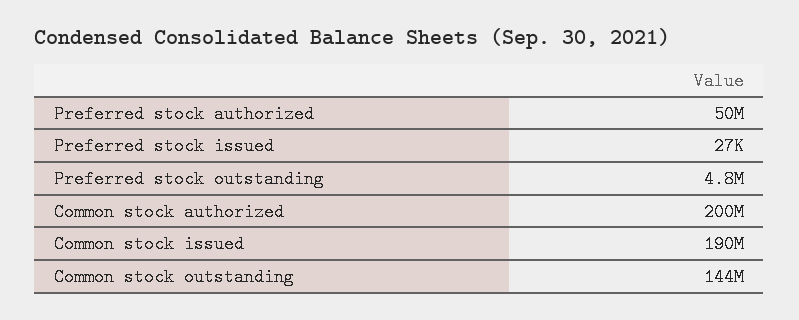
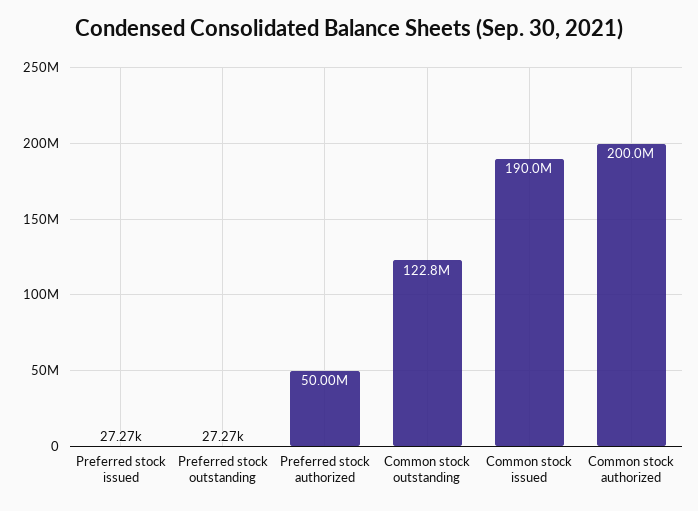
Preferred stock outstanding: 4800000 -> 27270
Common stock outstanding: 144000000 -> 122800000

